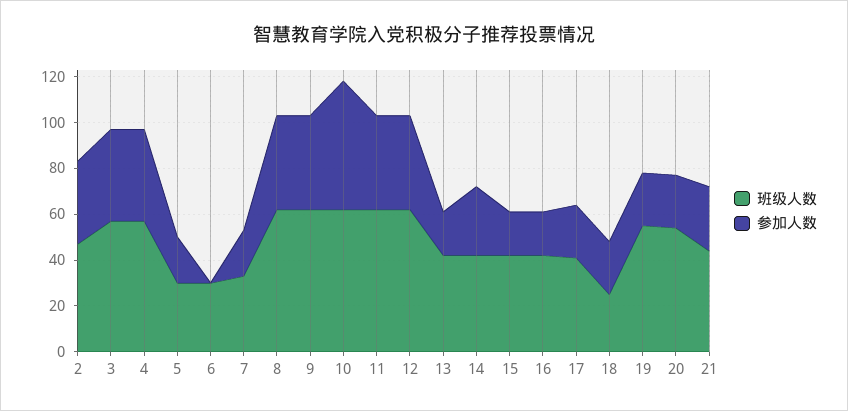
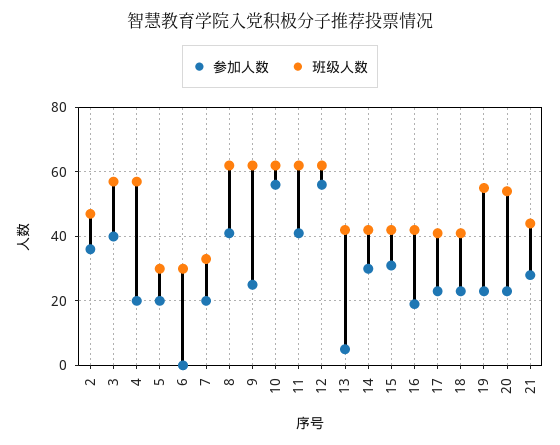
参加人数, 4: 40 -> 20
参加人数, 9: 40 -> 25
参加人数, 12: 40 -> 55
参加人数, 13: 20 -> 5
参加人数, 15: 20 -> 30
班级人数, 18: 25 -> 40

